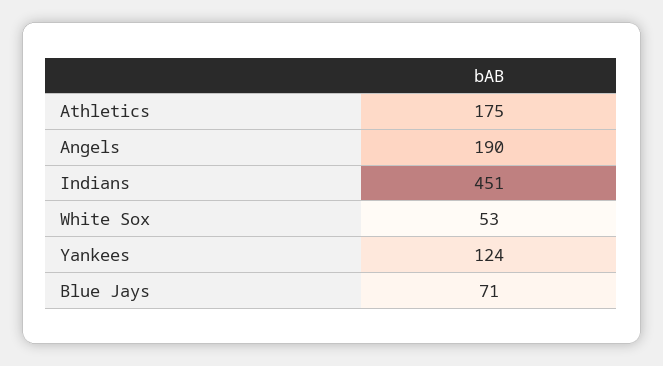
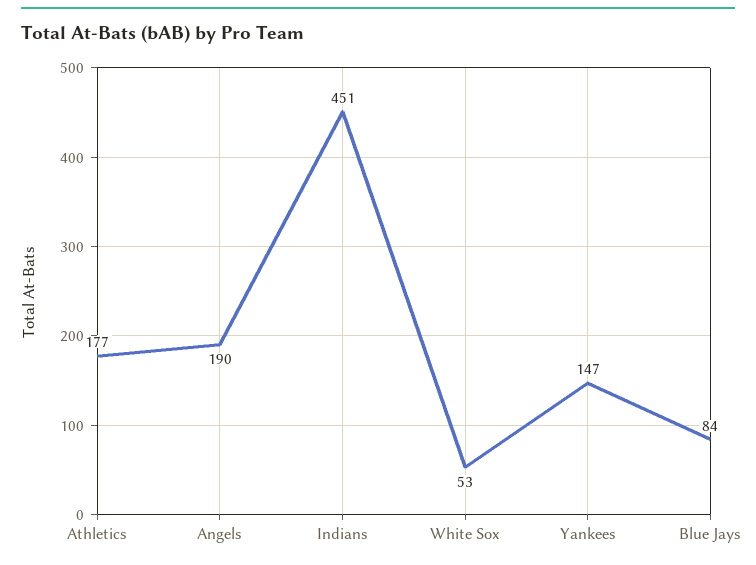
Athletics: 175 -> 177
Yankees: 124 -> 147
Blue Jays: 71 -> 84

